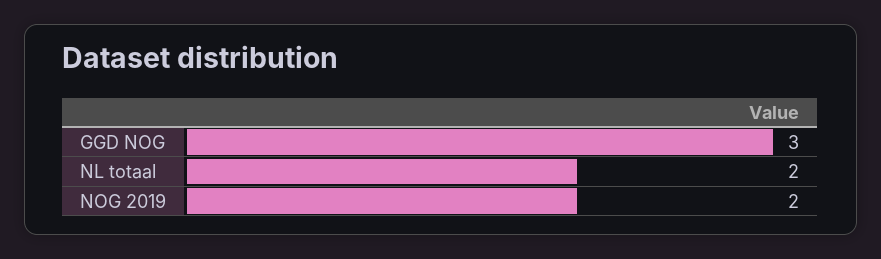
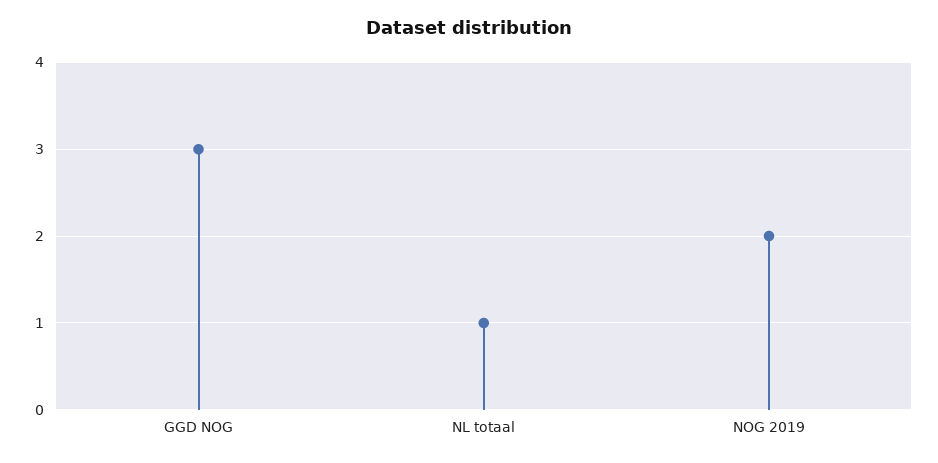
NL totaal: 2 -> 1

